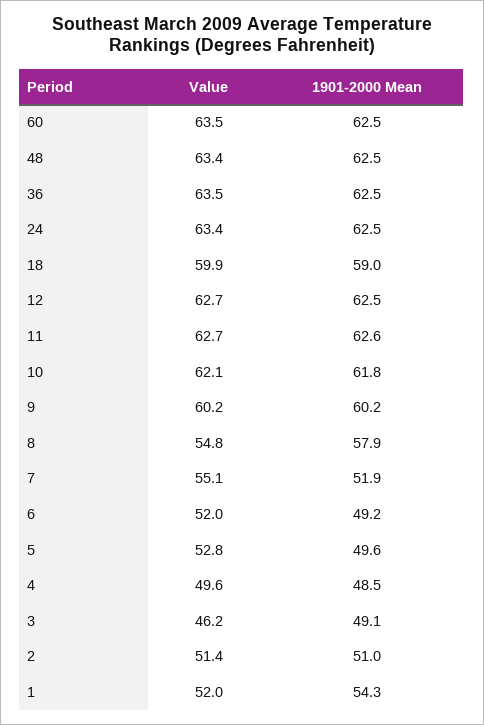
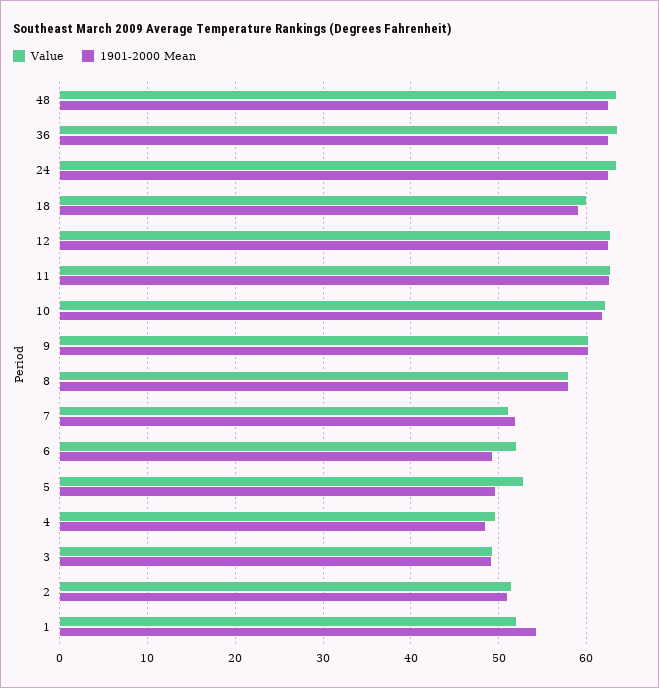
Value, 60: 63.5 -> none
1901-2000 Mean, 60: 62.5 -> none
Value, 8: 54.8 -> 58
Value, 7: 55.1 -> 51
Value, 3: 46.2 -> 49

